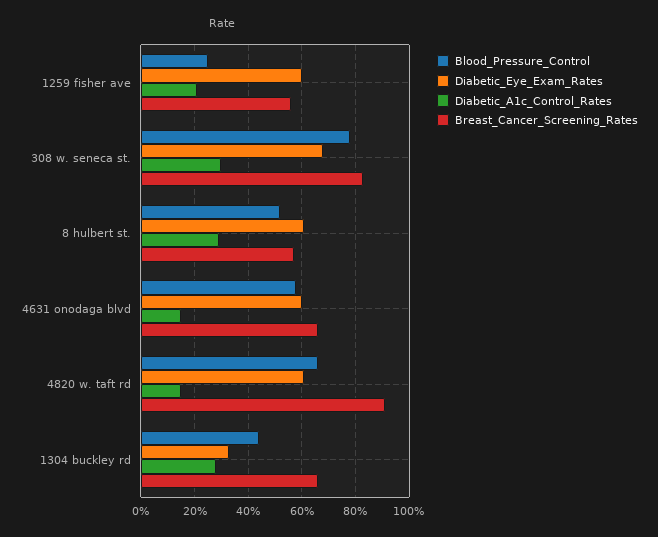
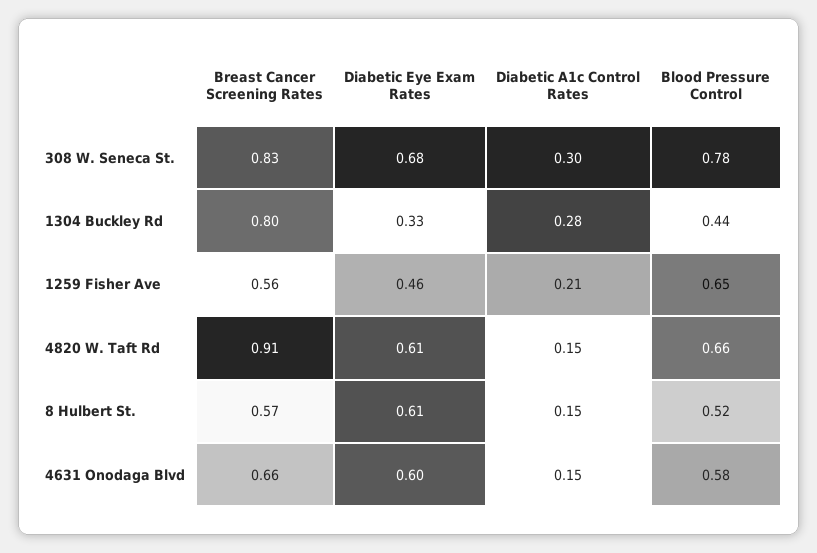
Blood_Pressure_Control, 1259 fisher ave: 0.25 -> 0.65
Diabetic_Eye_Exam_Rates, 1259 fisher ave: 0.6 -> 0.46
Diabetic_A1c_Control_Rates, 8 hulbert st.: 0.3 -> 0.15
Breast_Cancer_Screening_Rates, 1304 buckley rd: 0.65 -> 0.8

